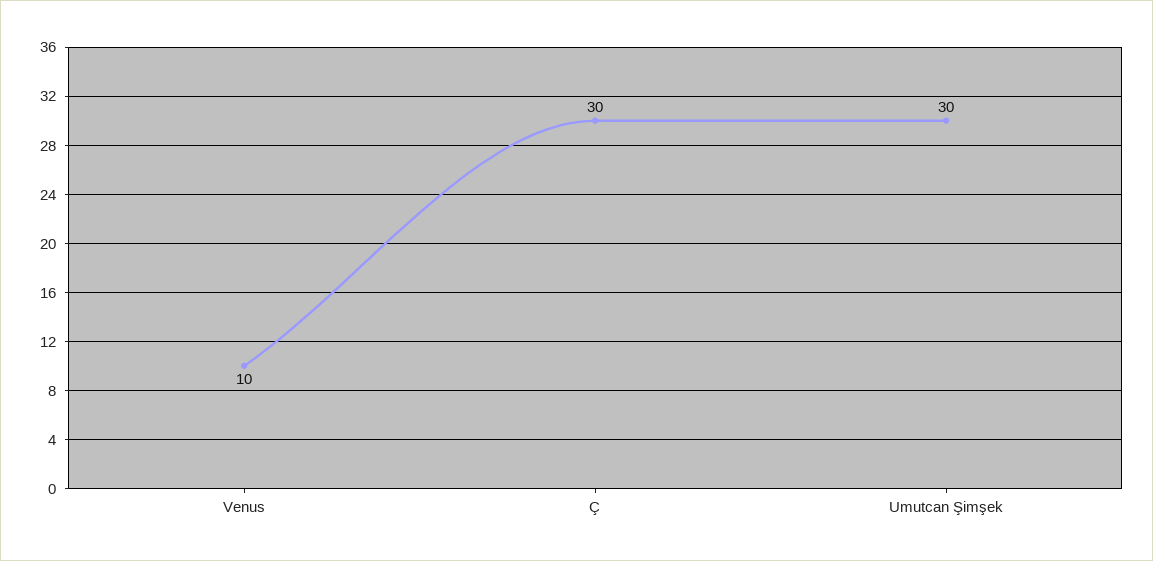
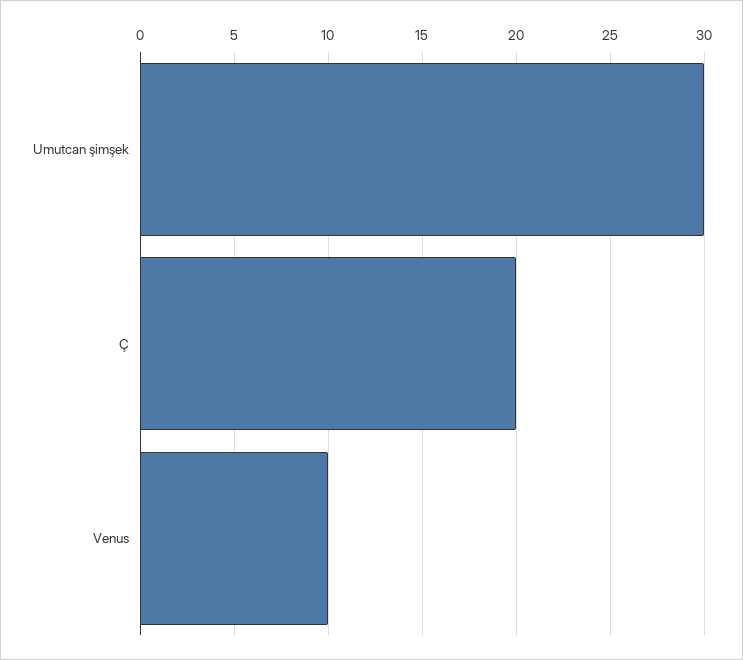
Ç: 30 -> 20

